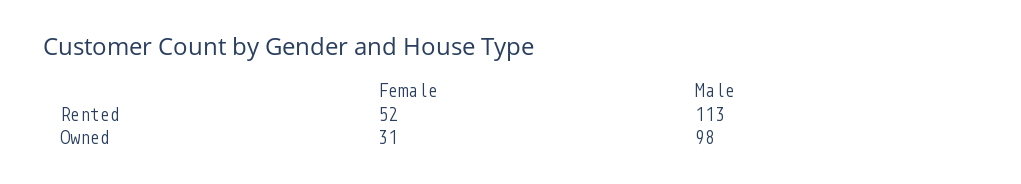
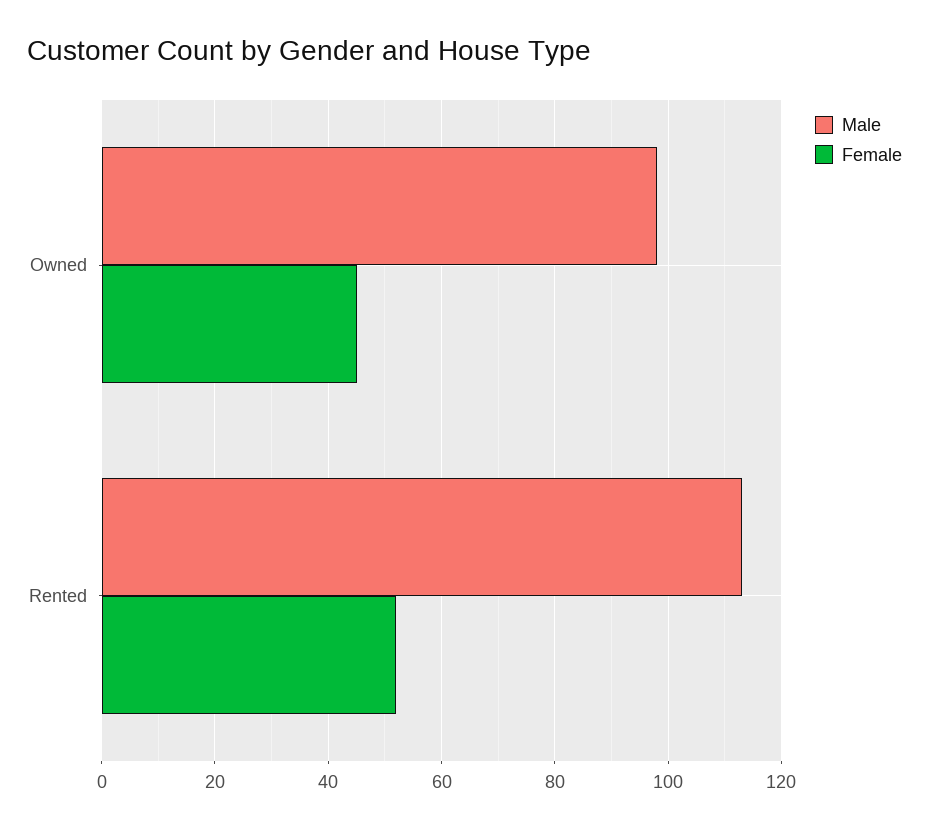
Female, Owned: 31 -> 45

